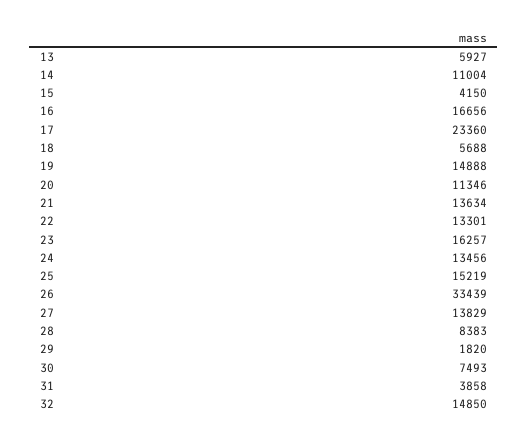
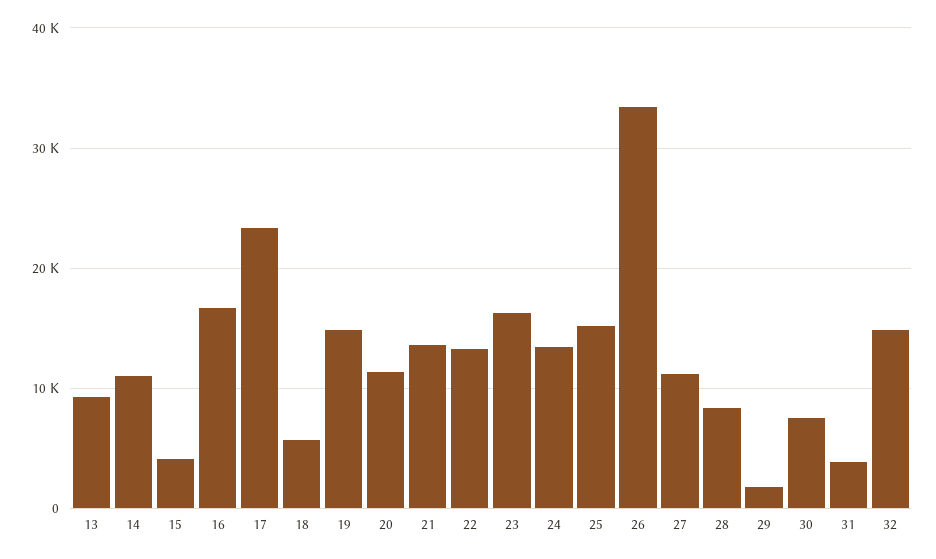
13: 5927 -> 9000
27: 13829 -> 11000

